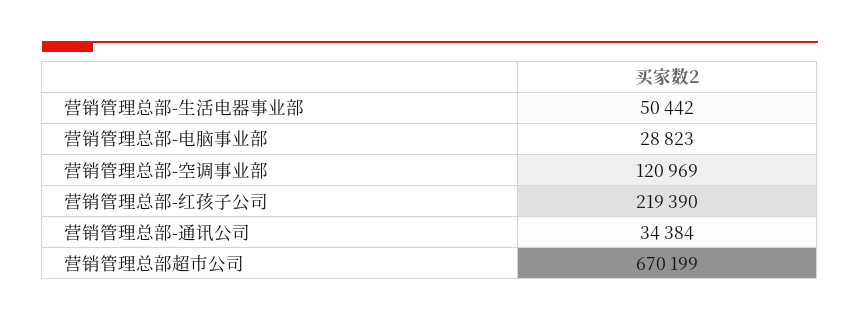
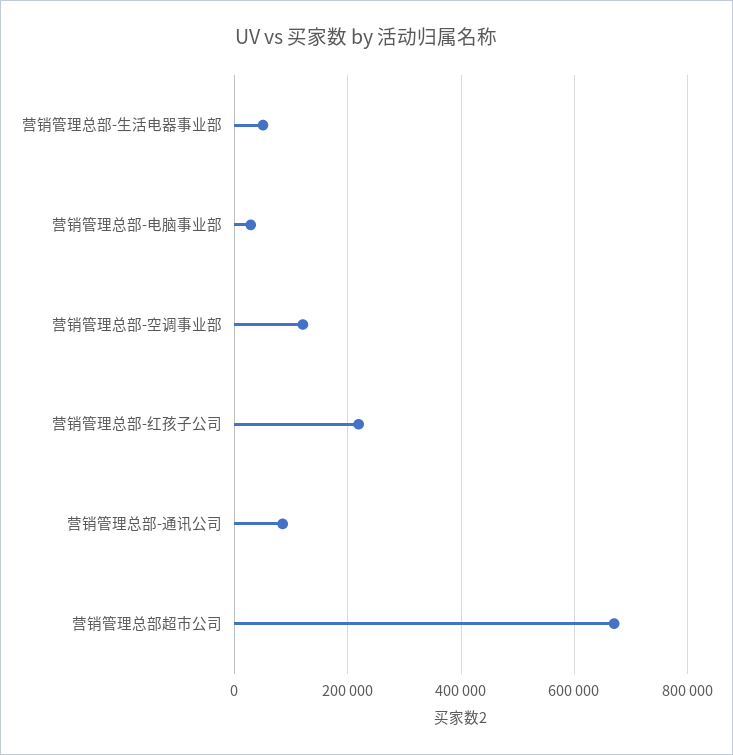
营销管理总部-通讯公司: 34384 -> 80000

